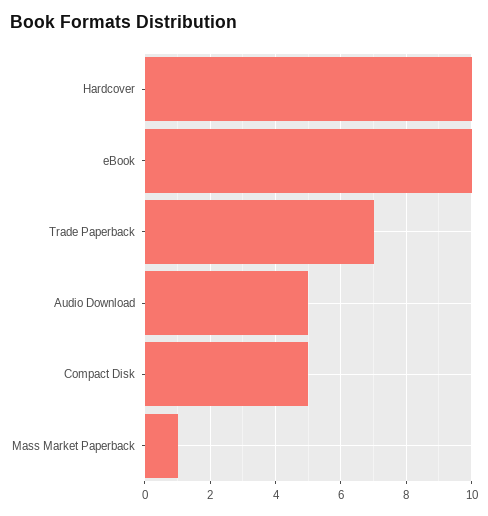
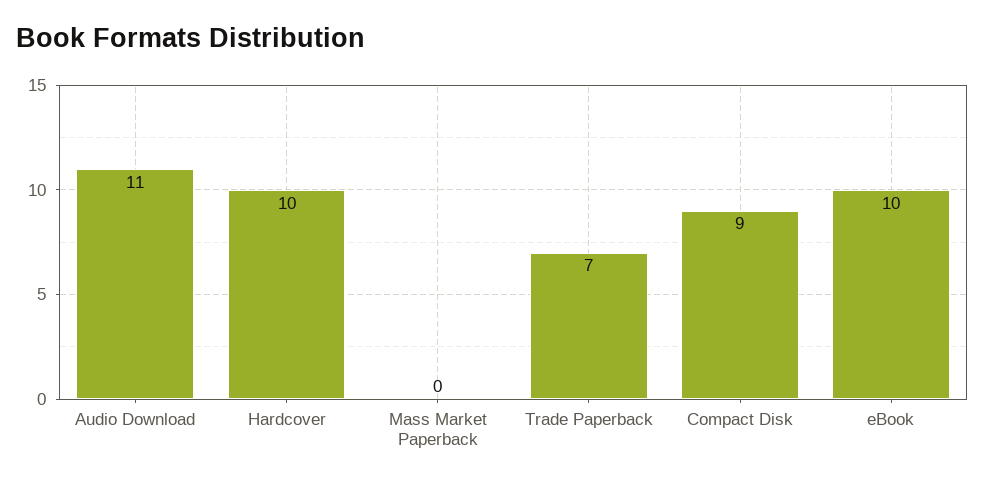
Audio Download: 5 -> 11
Compact Disk: 5 -> 9
Mass Market Paperback: 1 -> 0

